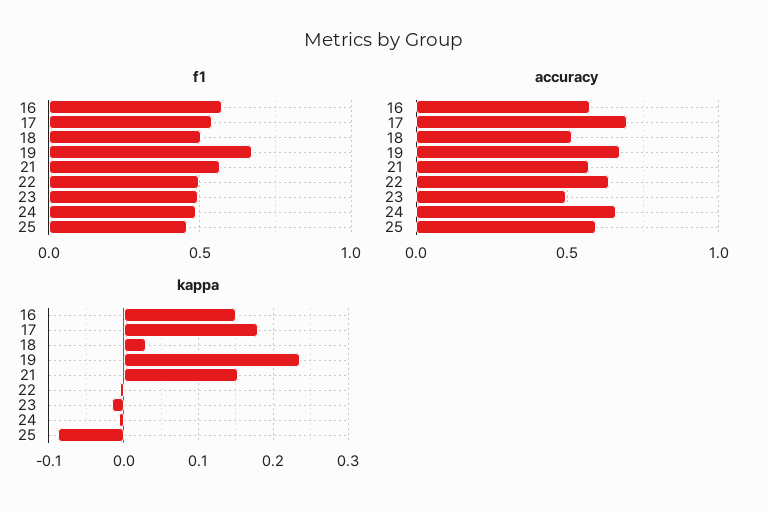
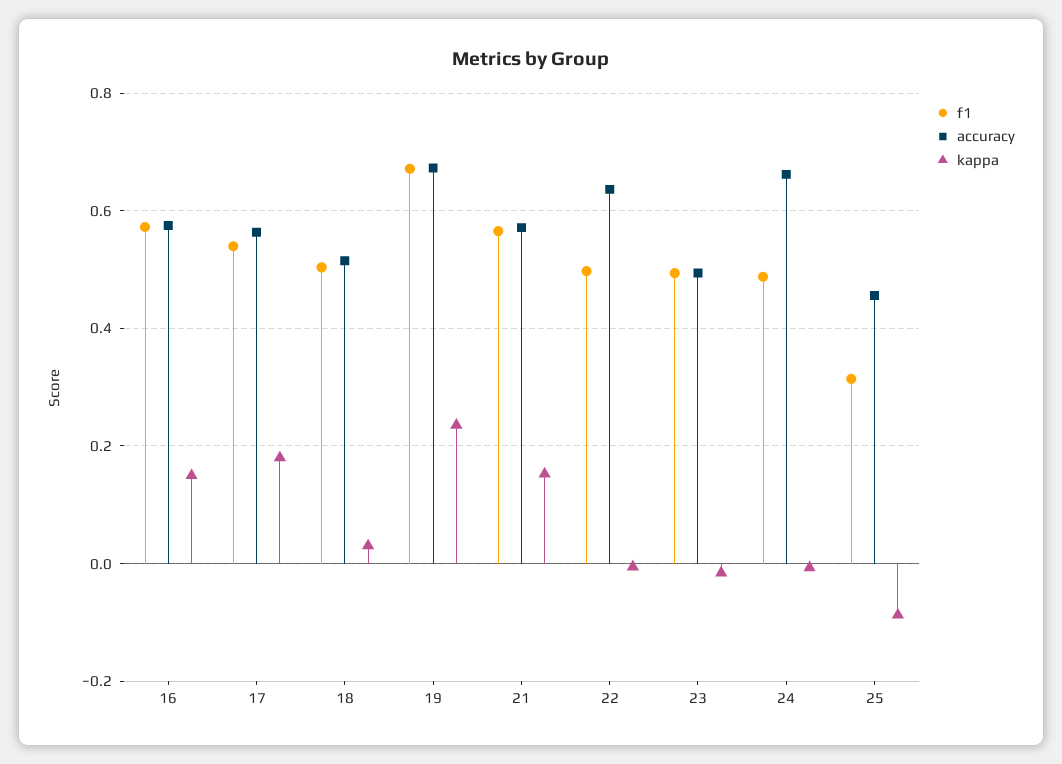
f1, 25: 0.45 -> 0.32
accuracy, 17: 0.7 -> 0.56
accuracy, 25: 0.6 -> 0.46

